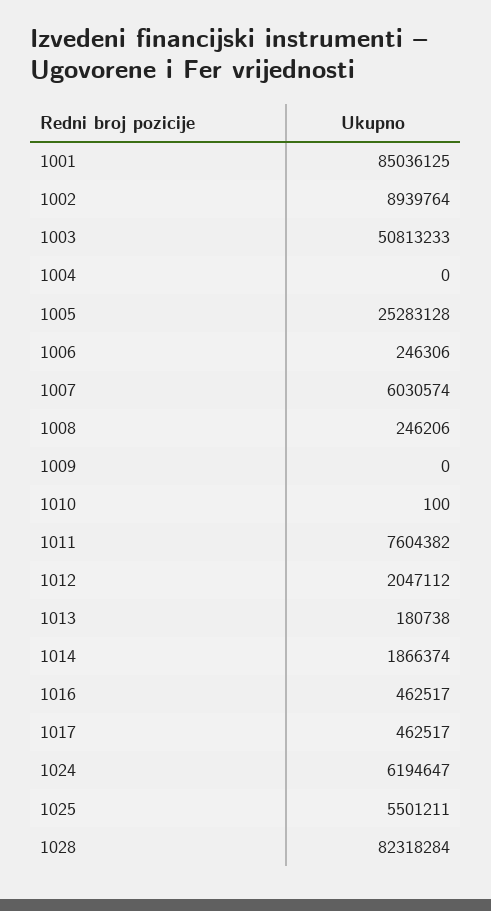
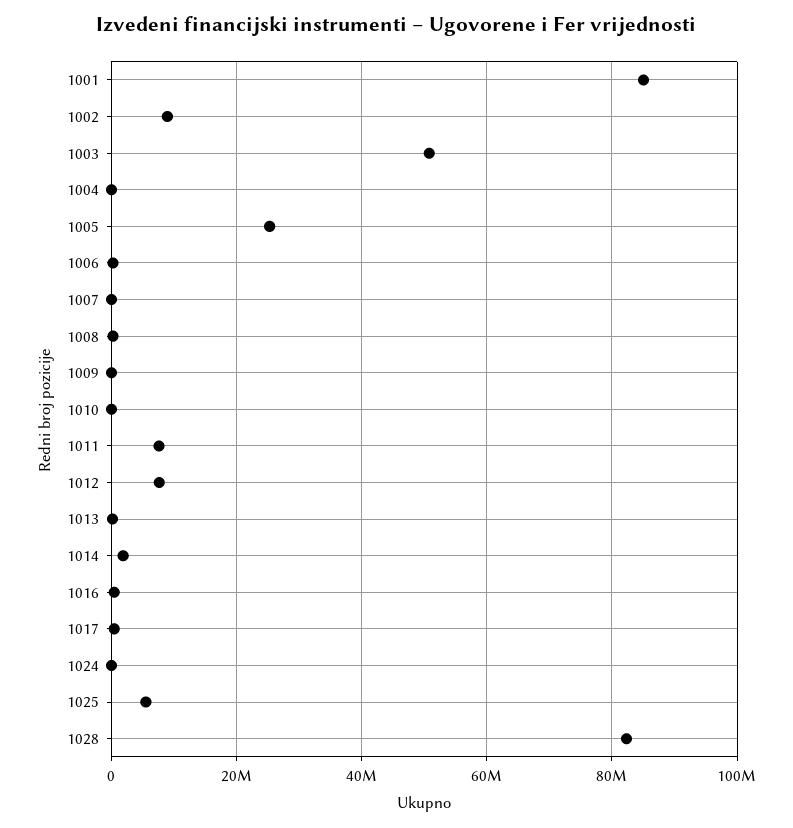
1007: 6030574 -> 0
1012: 2047112 -> 8000000
1024: 6194647 -> 0

